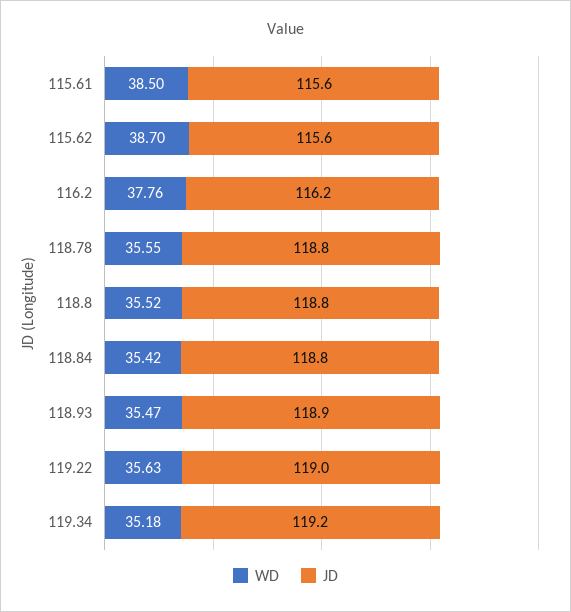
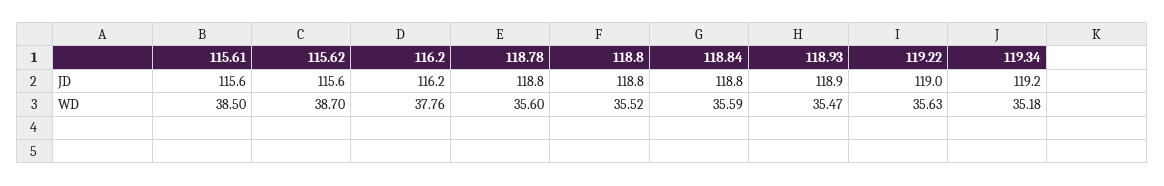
WD, 118.78: 35.55 -> 35.6
WD, 118.84: 35.42 -> 35.59

